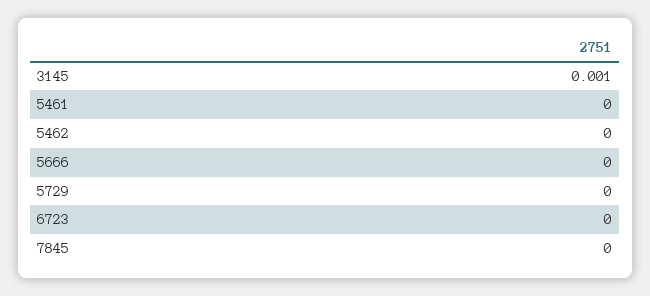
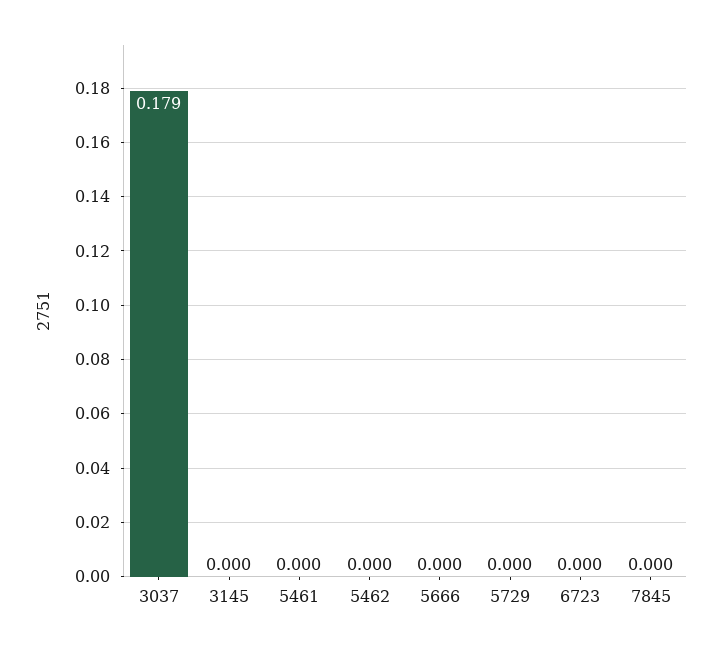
3145: 0.001 -> 0
3037: none -> 0.179

